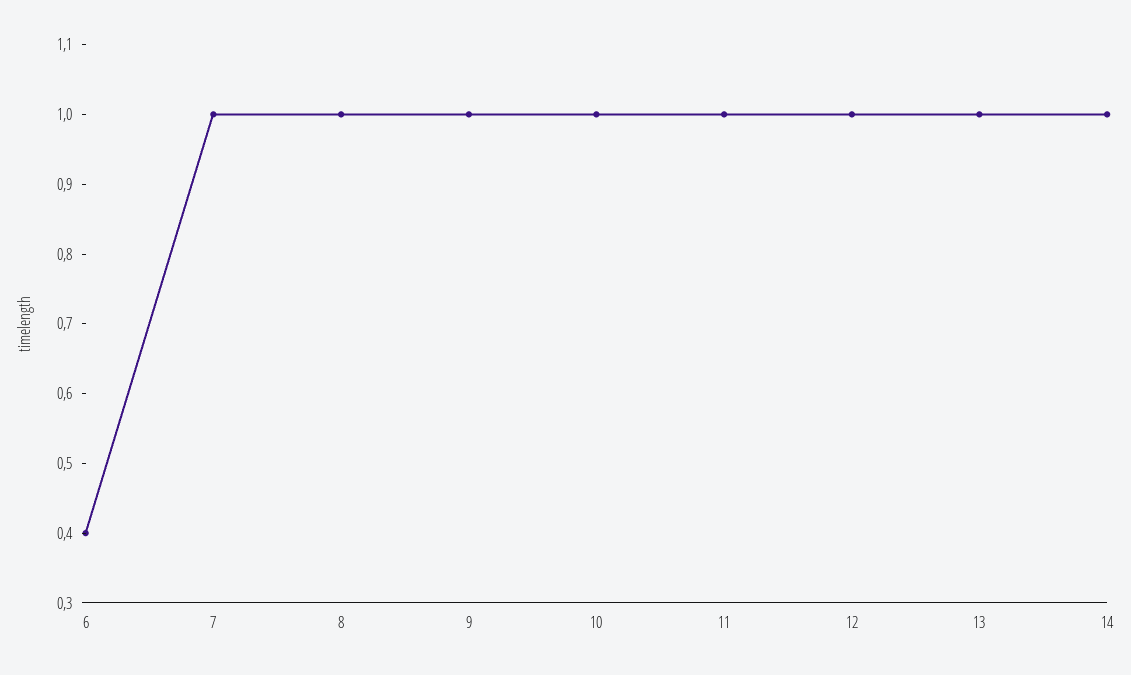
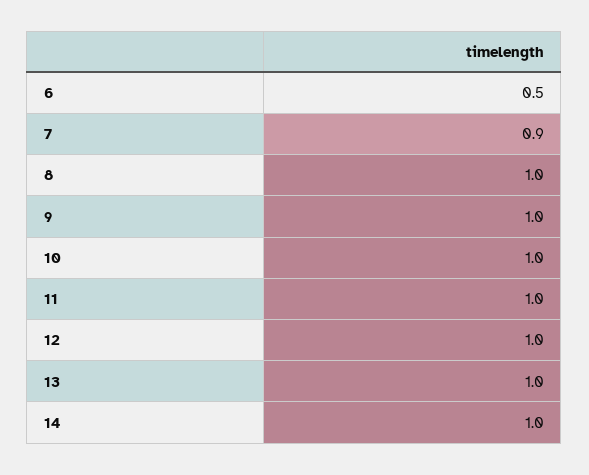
6: 0.4 -> 0.5
7: 1 -> 0.9

